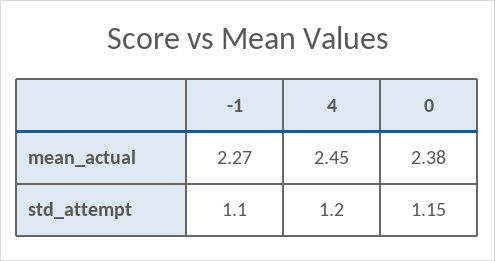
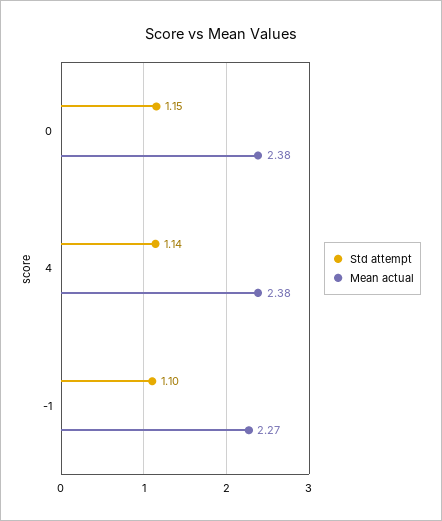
mean_actual, 4: 2.45 -> 2.38
std_attempt, 4: 1.2 -> 1.14

